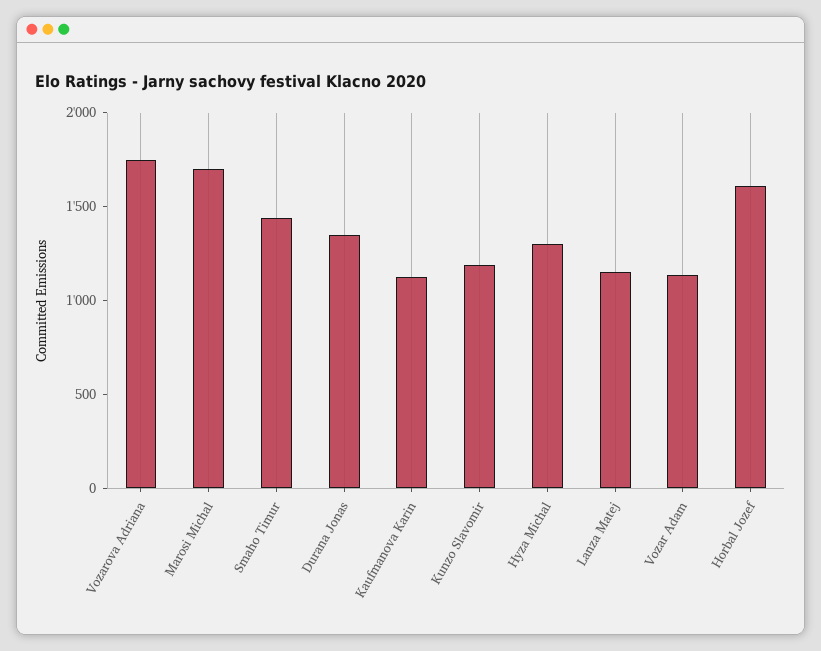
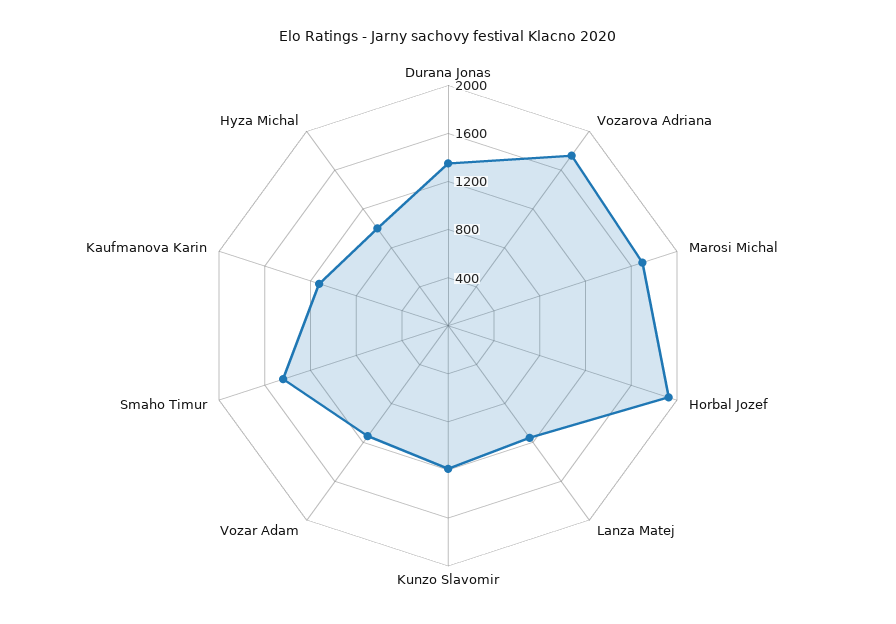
Hyza Michal: 1300 -> 1000
Horbal Jozef: 1600 -> 1900

